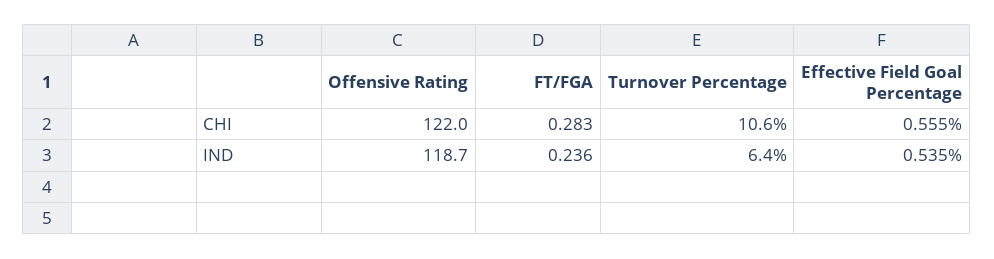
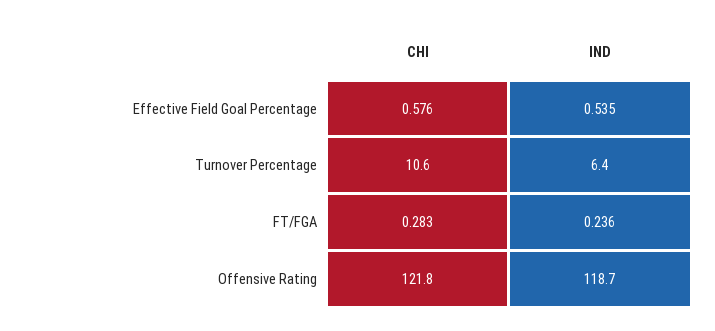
Offensive Rating, CHI: 122 -> 121.8
Effective Field Goal Percentage, CHI: 0.555 -> 0.576

